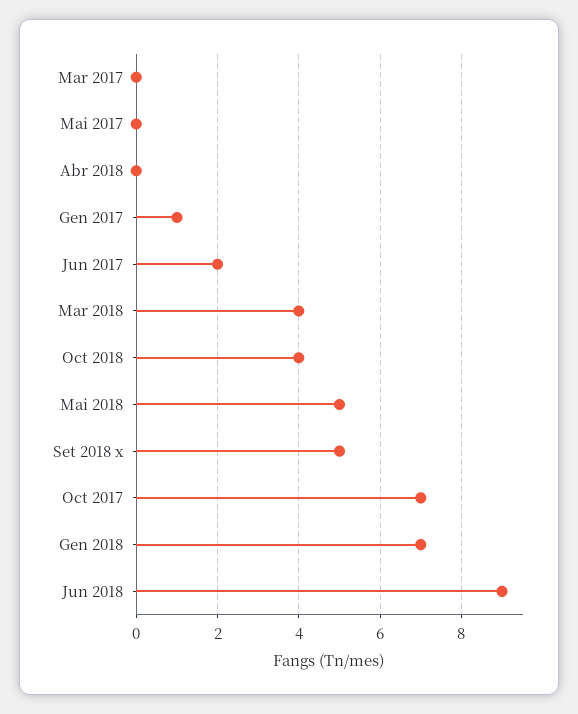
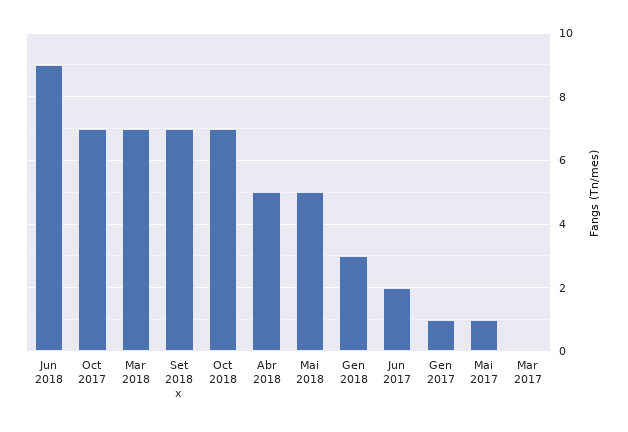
Mai 2017: 0 -> 1
Abr 2018: 0 -> 5
Mar 2018: 4 -> 7
Oct 2018: 4 -> 7
Set 2018 x: 5 -> 7
Gen 2018: 7 -> 3

